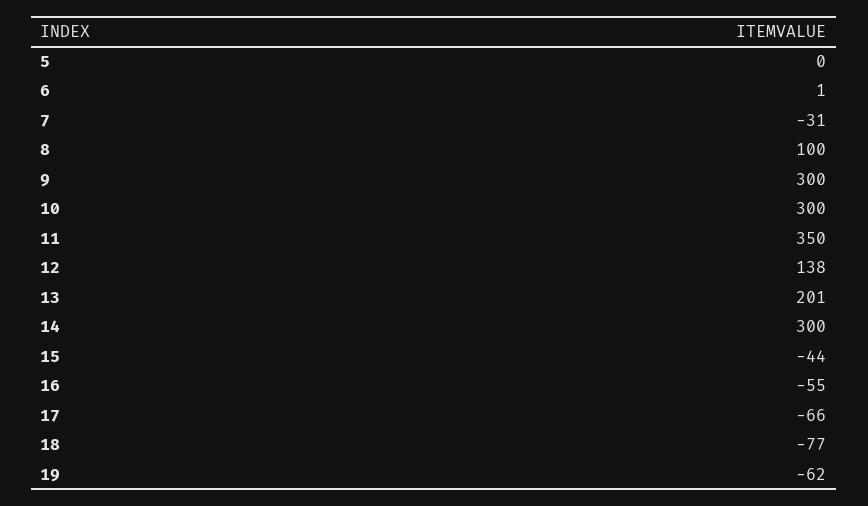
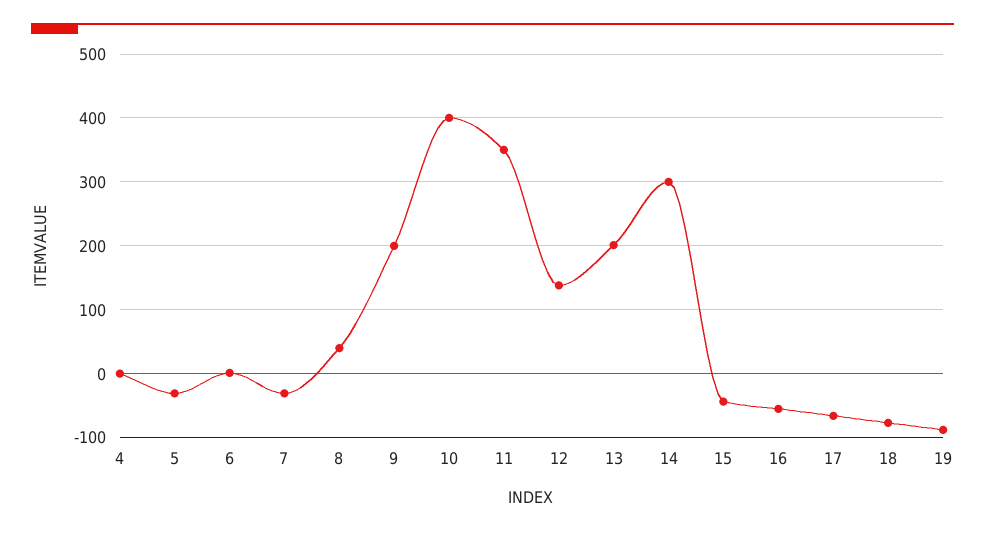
5: 0 -> -30
8: 100 -> 40
9: 300 -> 200
10: 300 -> 400
19: -62 -> -90
4: none -> 0

